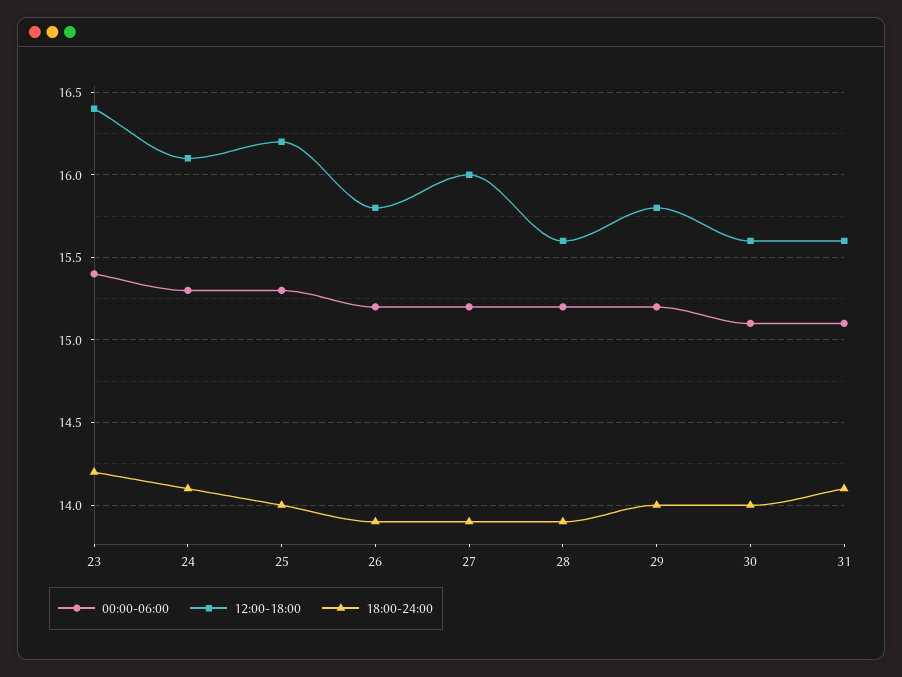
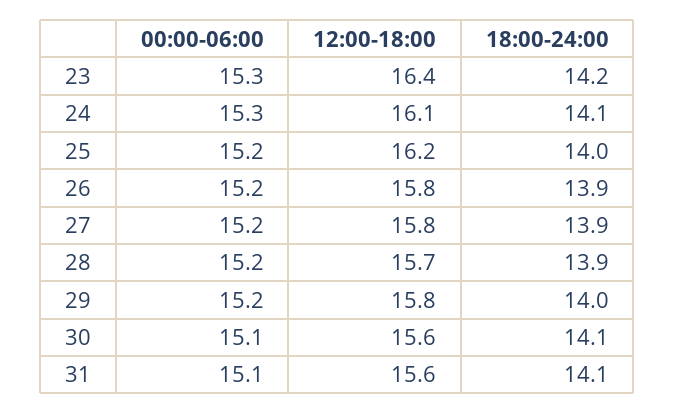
00:00-06:00, 23: 15.4 -> 15.3
00:00-06:00, 25: 15.3 -> 15.2
12:00-18:00, 27: 16 -> 15.8
12:00-18:00, 28: 15.6 -> 15.7
18:00-24:00, 30: 14 -> 14.1

